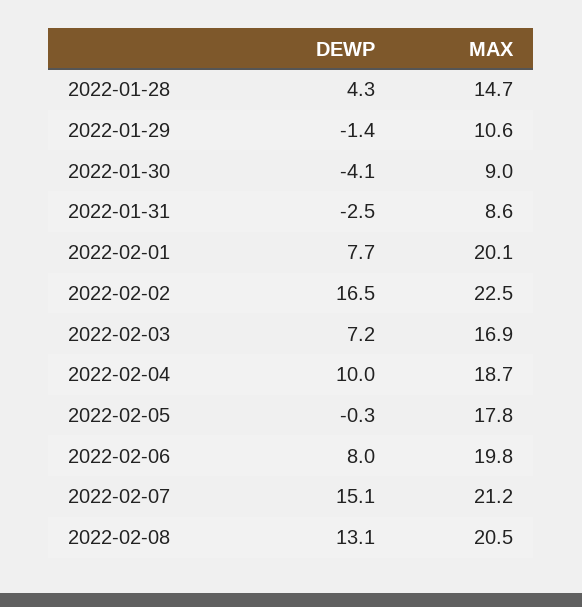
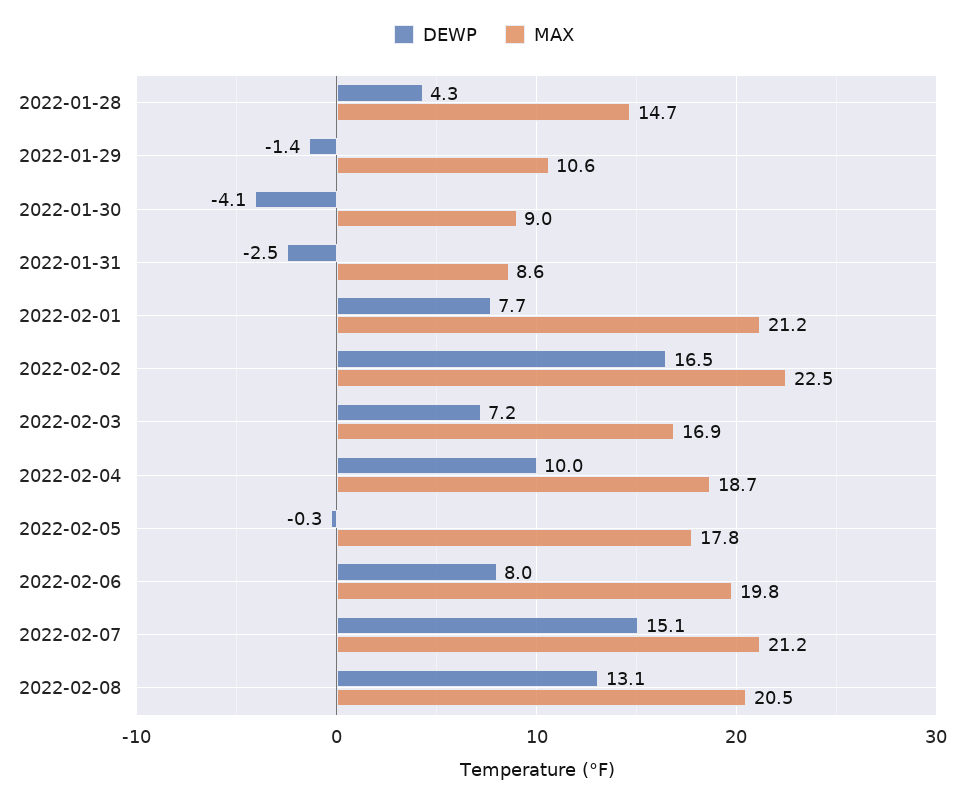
MAX, 2022-02-01: 20.1 -> 21.2

